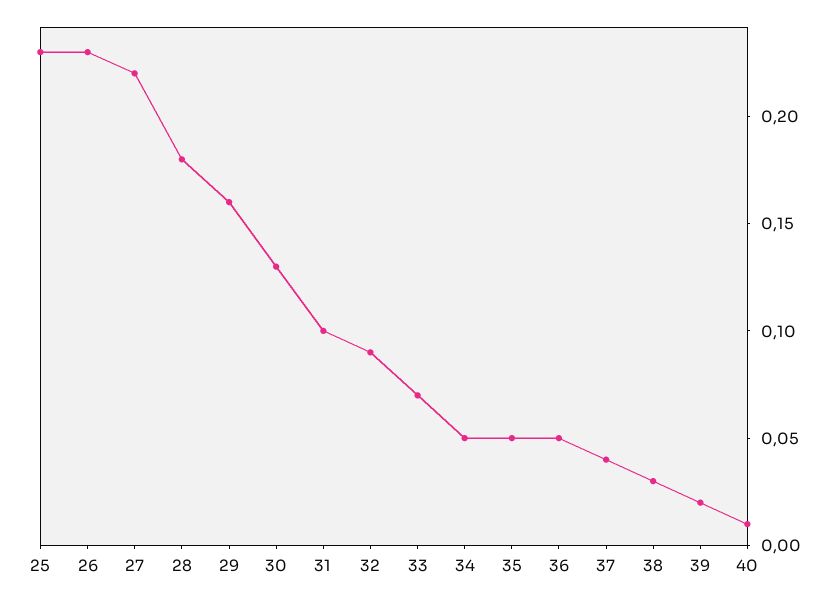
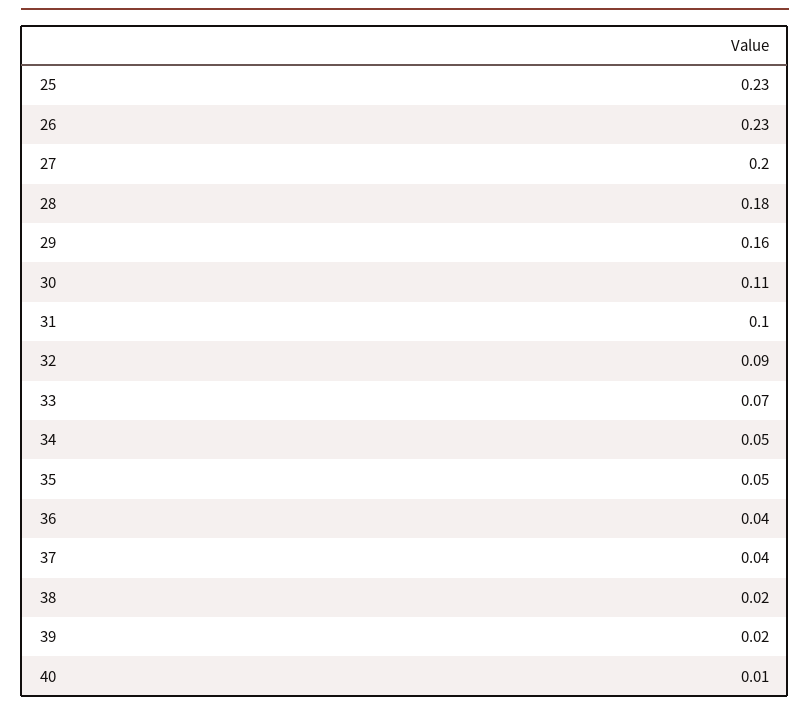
27: 0.22 -> 0.2
30: 0.13 -> 0.11
36: 0.05 -> 0.04
38: 0.03 -> 0.02

